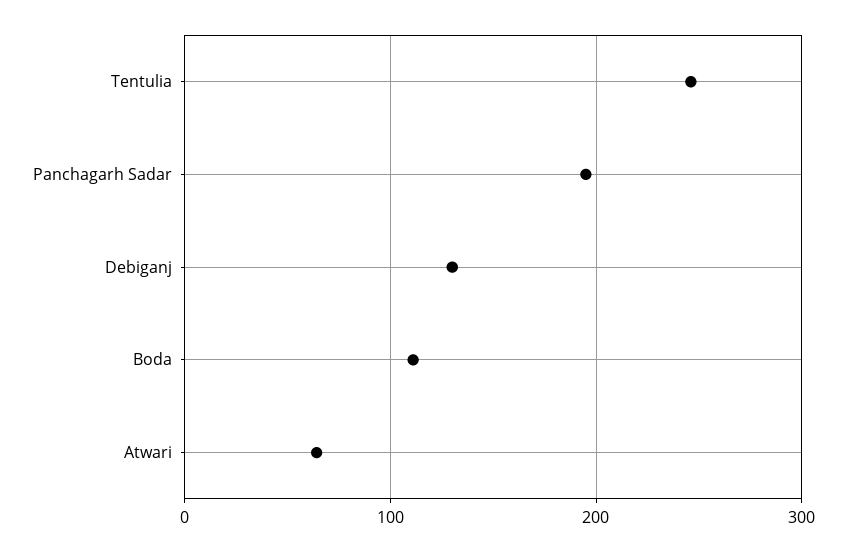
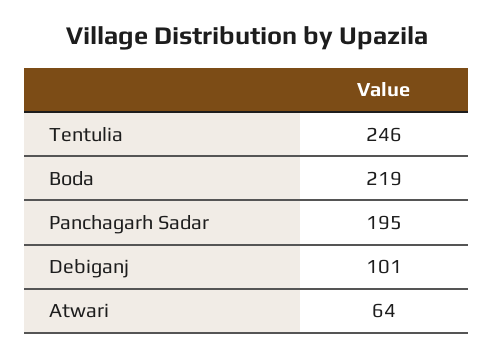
Debiganj: 130 -> 101
Boda: 110 -> 219

